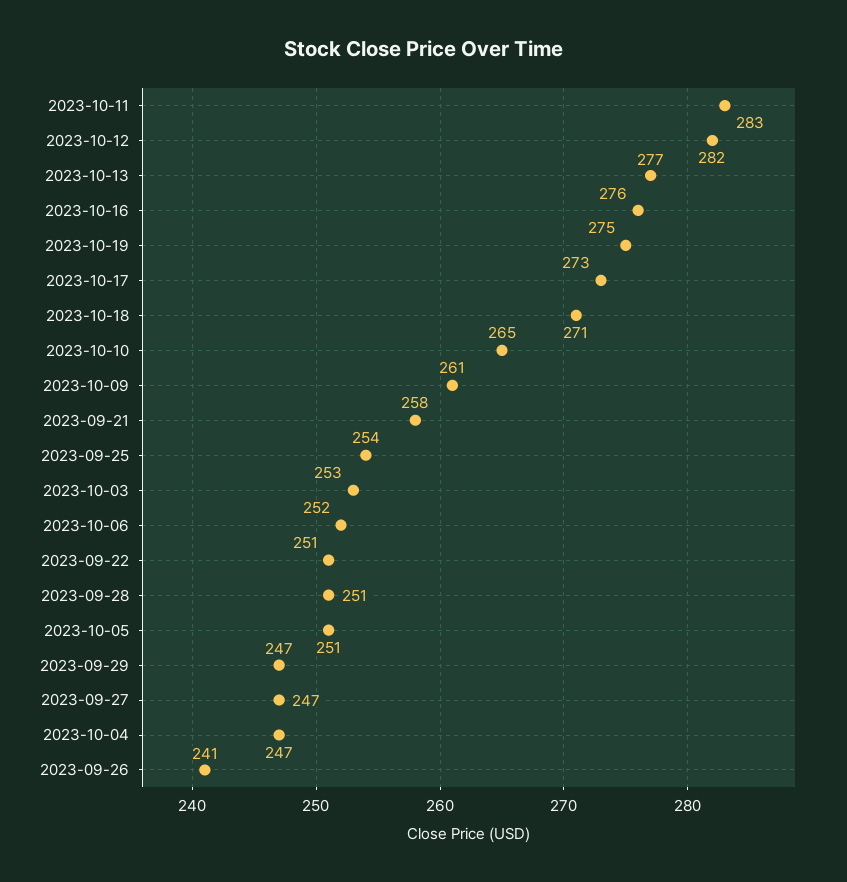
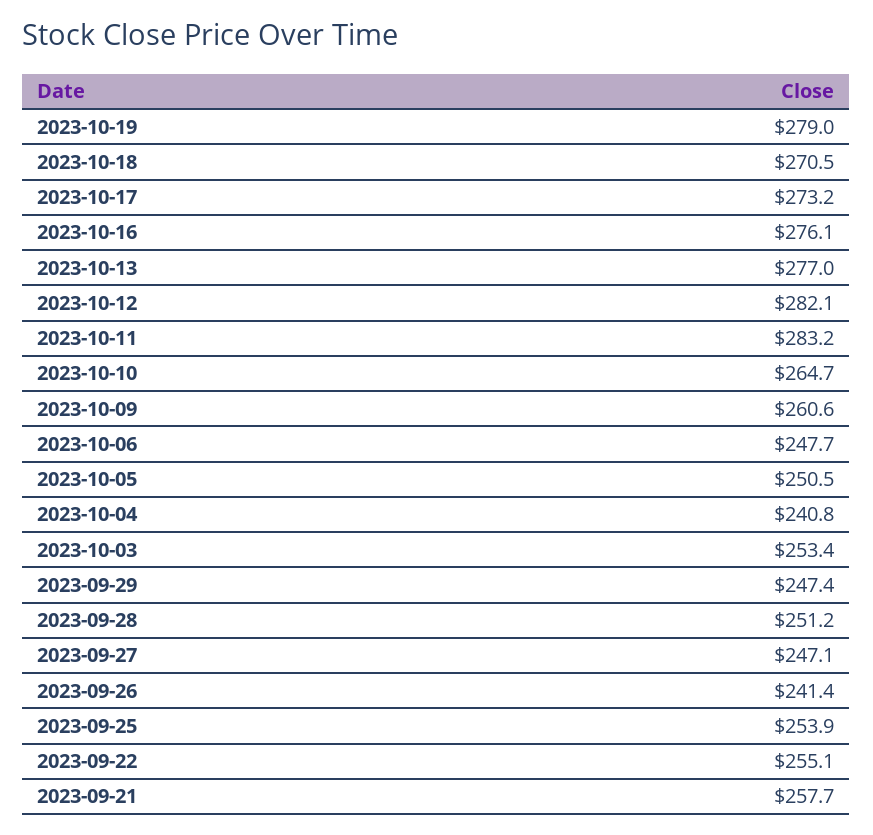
2023-10-19: 275 -> 279
2023-10-06: 252 -> 247.7
2023-09-22: 251 -> 255.1
2023-10-04: 247 -> 240.8

